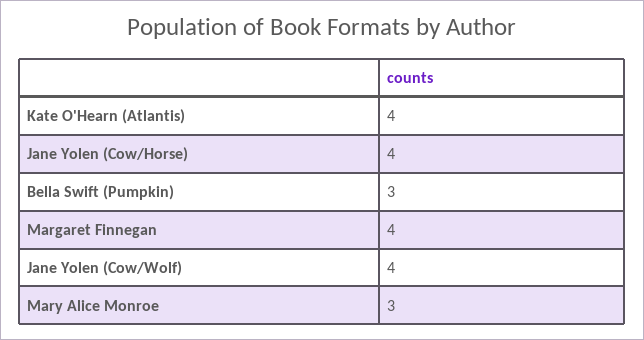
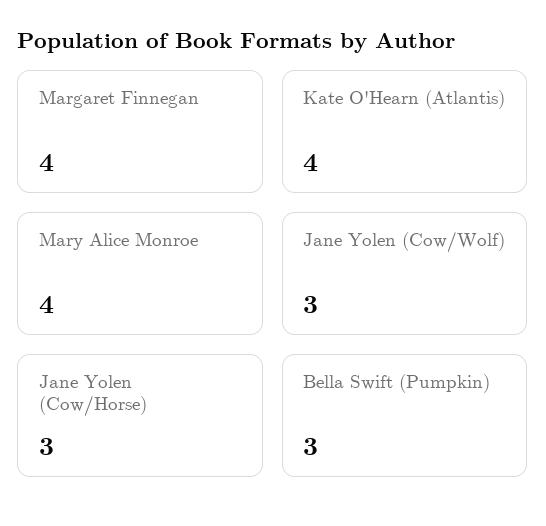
Jane Yolen (Cow/Horse): 4 -> 3
Jane Yolen (Cow/Wolf): 4 -> 3
Mary Alice Monroe: 3 -> 4

